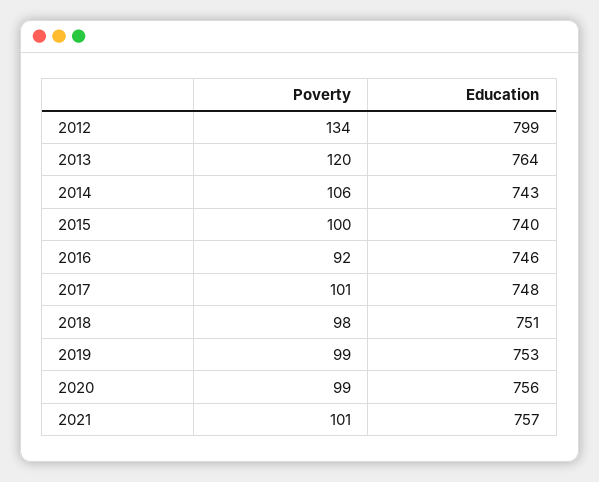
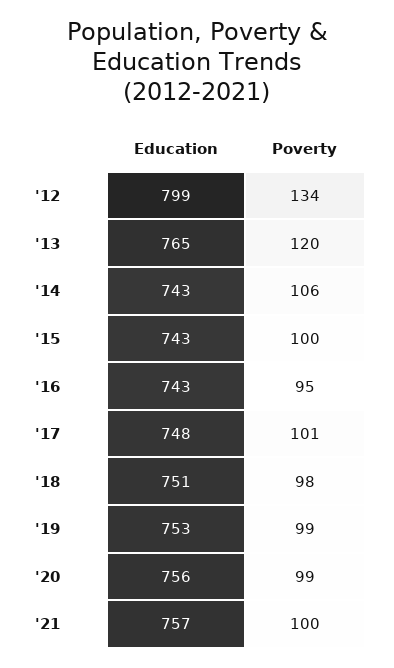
Education, 2013: 764 -> 765
Education, 2015: 740 -> 743
Poverty, 2016: 92 -> 95
Education, 2016: 746 -> 743
Poverty, 2021: 101 -> 100

